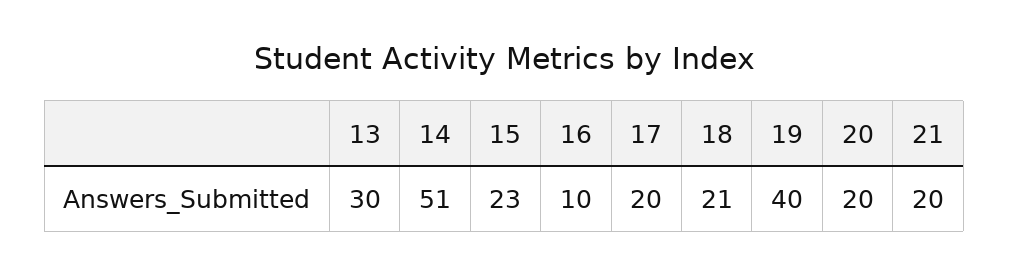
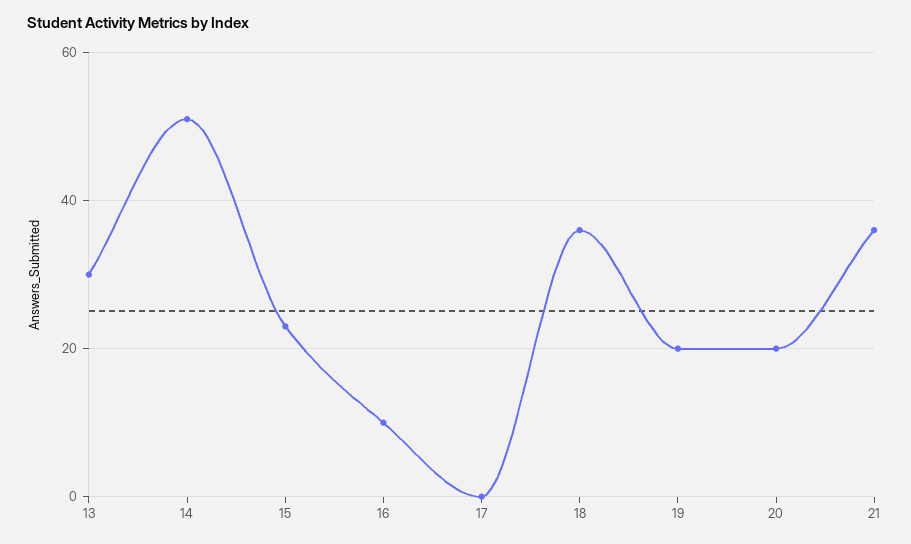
17: 20 -> 0
18: 21 -> 35
19: 40 -> 20
21: 20 -> 35

